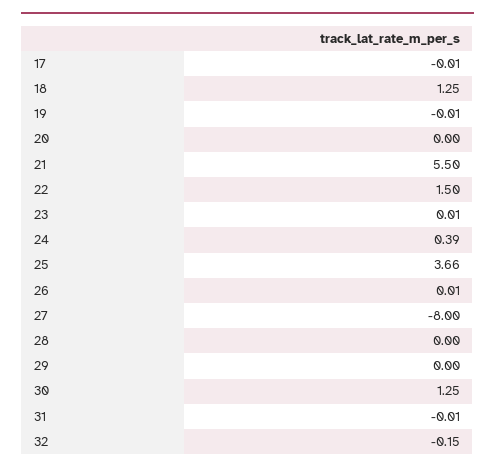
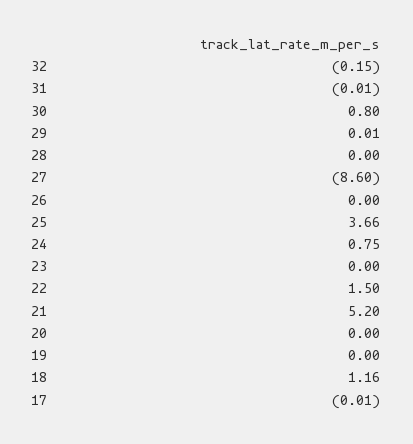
18: 1.25 -> 1.16
19: -0.01 -> 0
21: 5.5 -> 5.2
23: 0.01 -> 0
24: 0.39 -> 0.75
26: 0.01 -> 0
27: -8 -> -8.6
29: 0 -> 0.01
30: 1.25 -> 0.8

